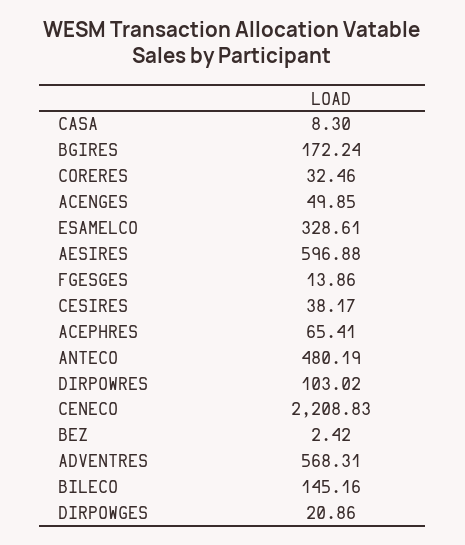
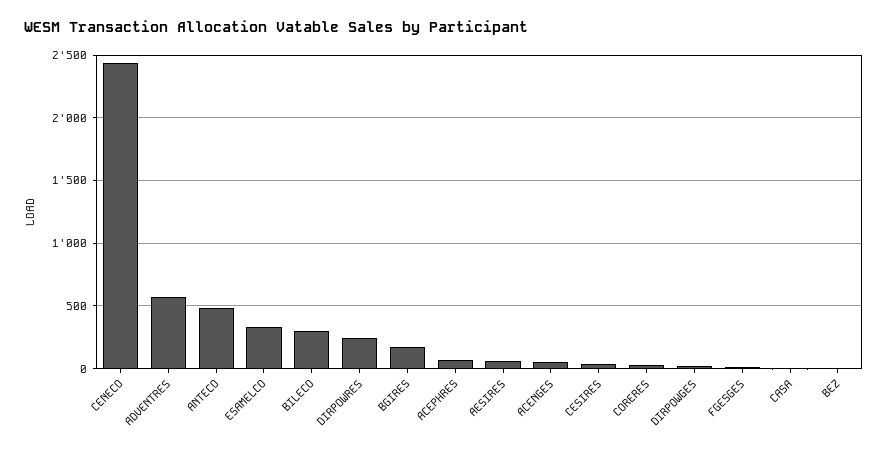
AESIRES: 596.88 -> 50
DIRPOWRES: 103.02 -> 250
CENECO: 2208.83 -> 2450
BILECO: 145.16 -> 300

